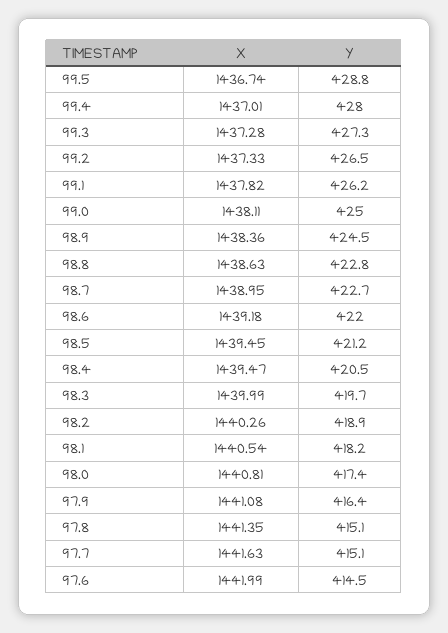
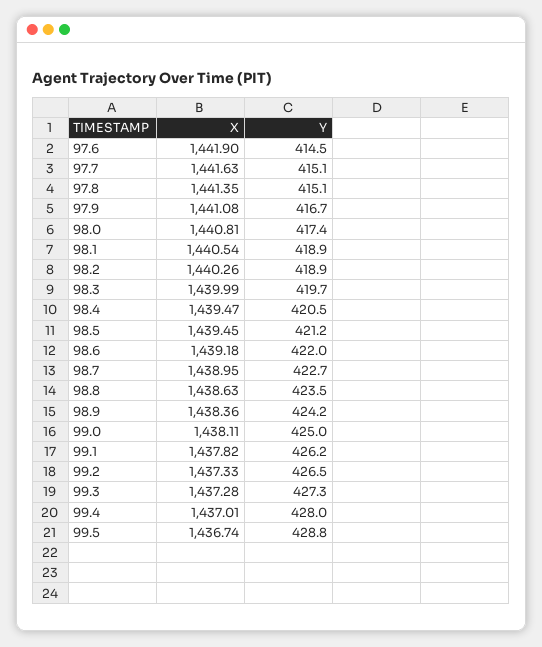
Y, 98.9: 424.5 -> 424.2
Y, 98.8: 422.8 -> 423.5
Y, 98.1: 418.2 -> 418.9
Y, 97.9: 416.4 -> 416.7
X, 97.6: 1441.99 -> 1441.9

